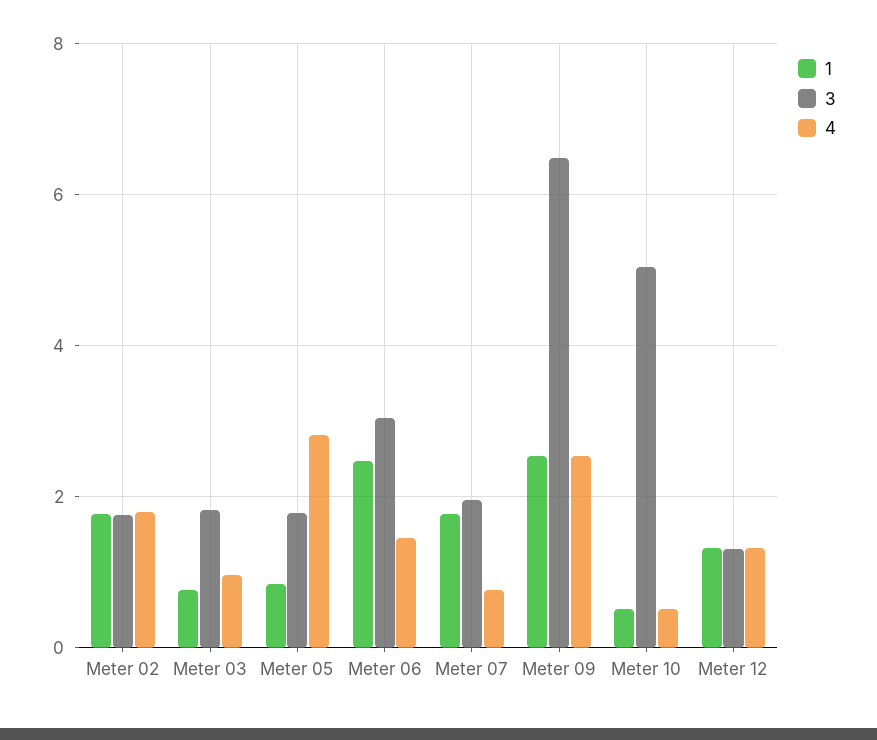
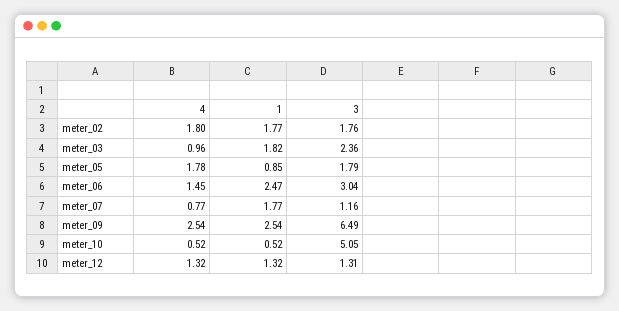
1, Meter 03: 0.8 -> 1.82
3, Meter 03: 1.8 -> 2.36
4, Meter 05: 2.8 -> 1.78
3, Meter 07: 2 -> 1.16

